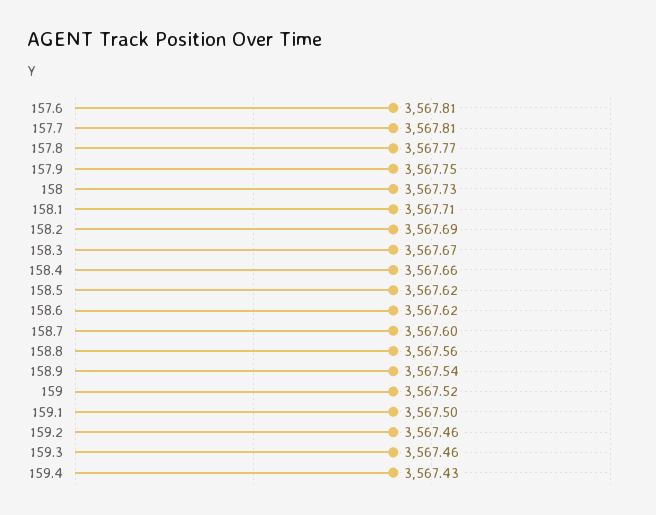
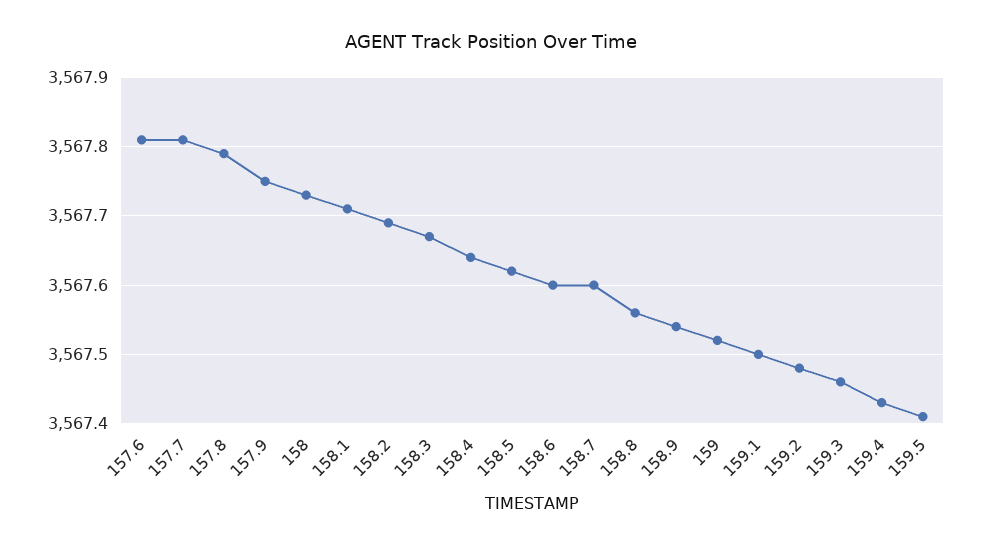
157.8: 3567.77 -> 3567.79
158.4: 3567.66 -> 3567.64
158.6: 3567.62 -> 3567.6
159.2: 3567.46 -> 3567.48
159.5: none -> 3567.41

